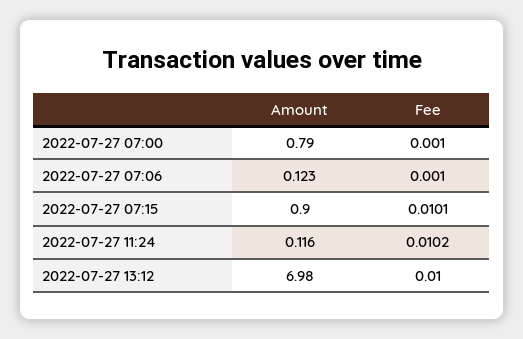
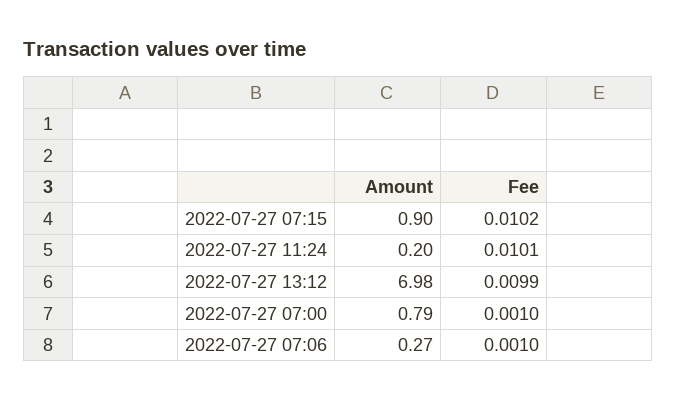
Amount, 2022-07-27 07:06: 0.123 -> 0.27
Fee, 2022-07-27 07:15: 0.0101 -> 0.0102
Amount, 2022-07-27 11:24: 0.116 -> 0.2
Fee, 2022-07-27 11:24: 0.0102 -> 0.0101
Fee, 2022-07-27 13:12: 0.01 -> 0.0099

